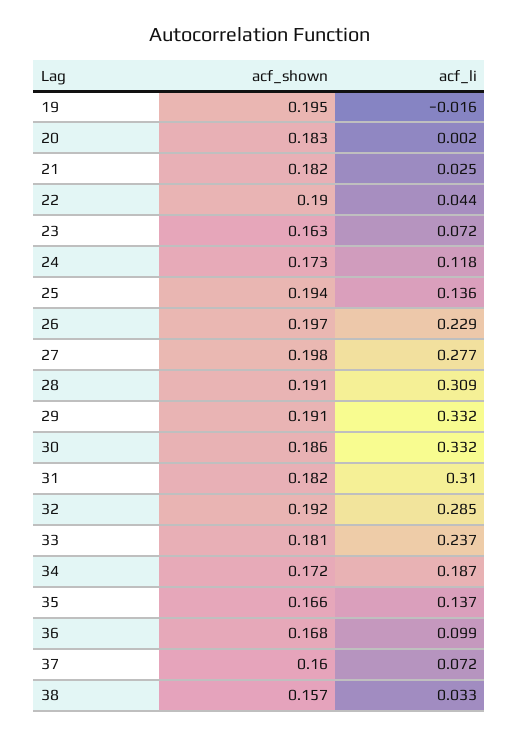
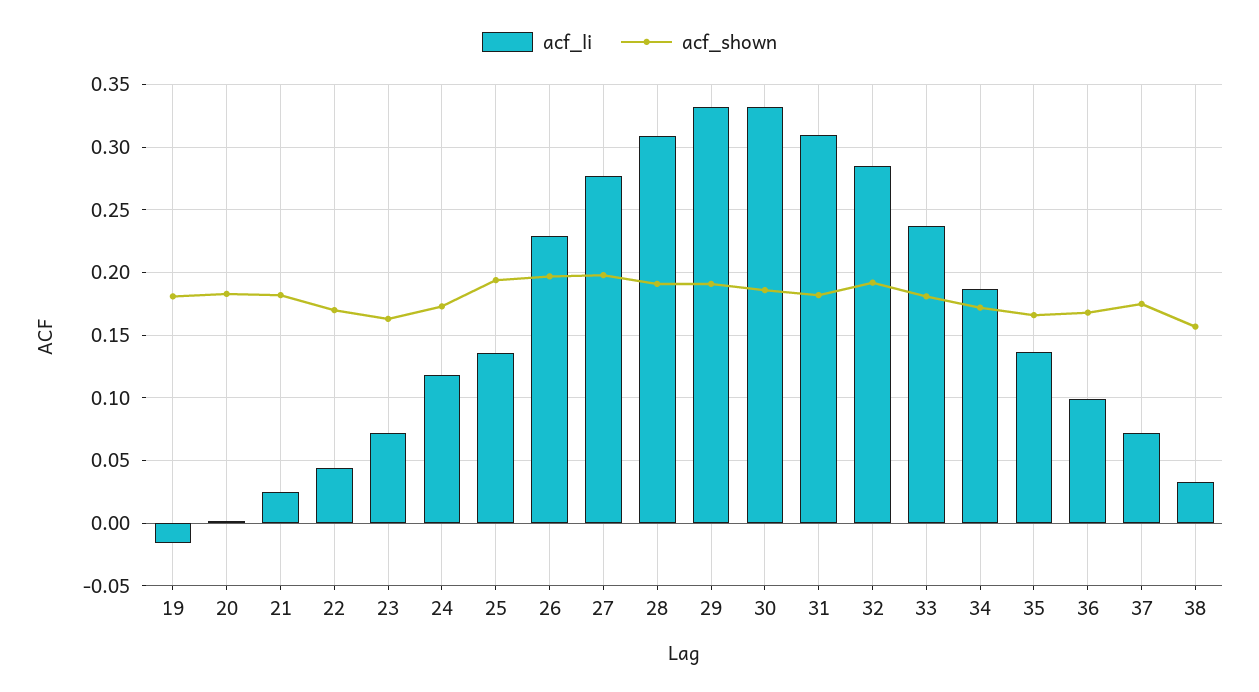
acf_shown, 19: 0.195 -> 0.18
acf_shown, 22: 0.19 -> 0.17
acf_shown, 37: 0.16 -> 0.175

